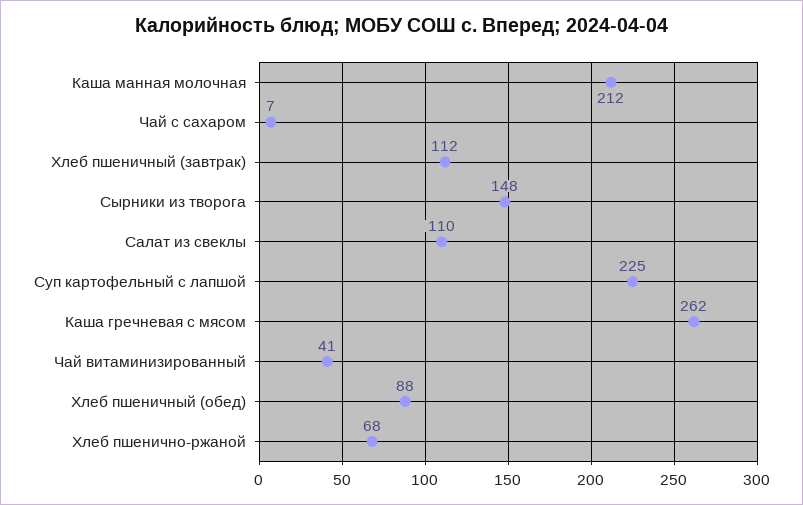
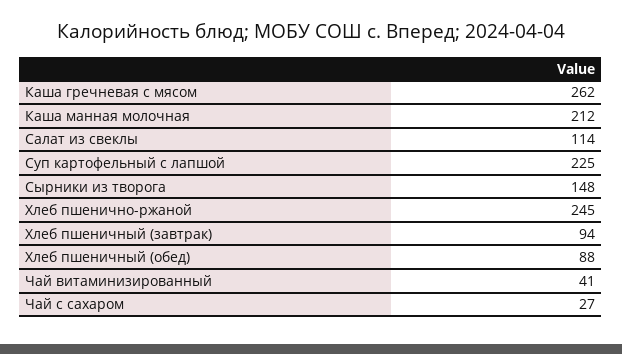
Чай с сахаром: 7 -> 27
Хлеб пшеничный (завтрак): 112 -> 94
Салат из свеклы: 110 -> 114
Хлеб пшенично-ржаной: 68 -> 245

